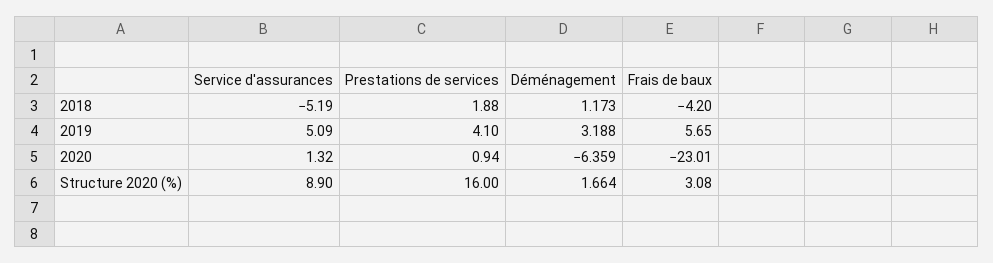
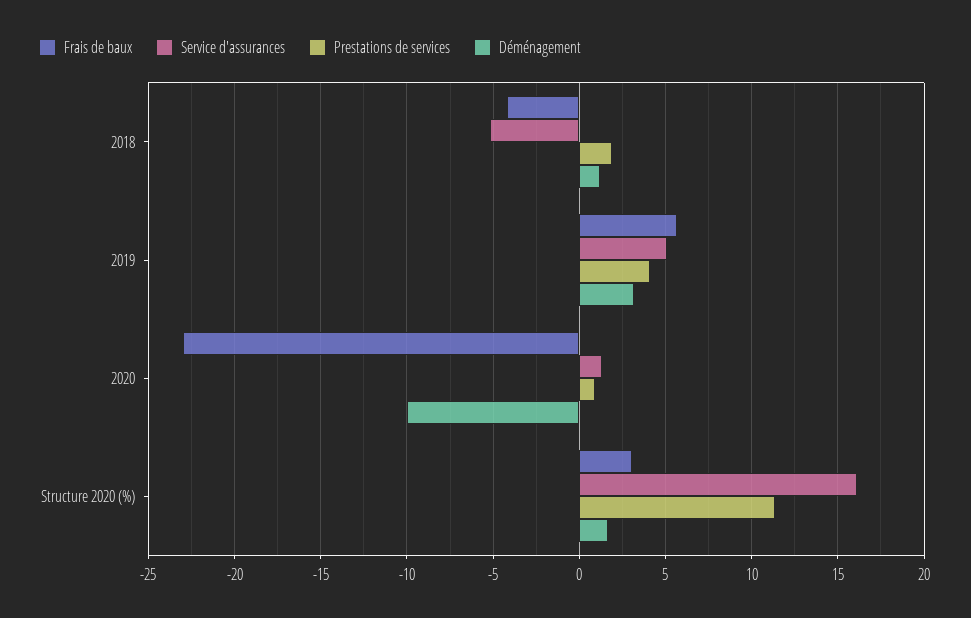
Déménagement, 2020: -6.359 -> -10
Service d'assurances, Structure 2020 (%): 8.9 -> 16
Prestations de services, Structure 2020 (%): 16 -> 11.5

